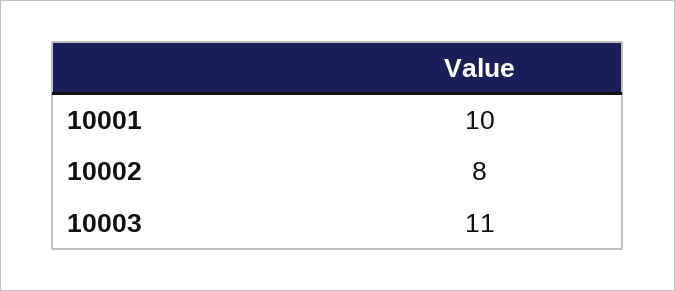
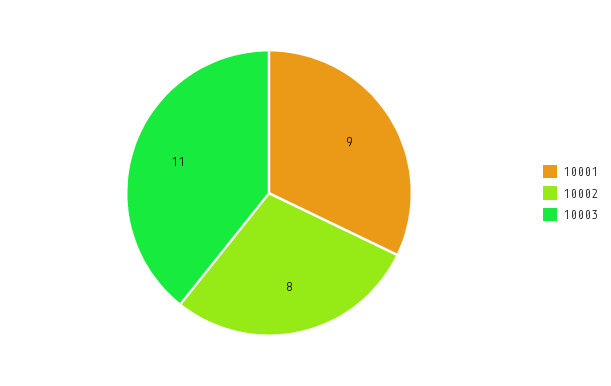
10001: 10 -> 9

